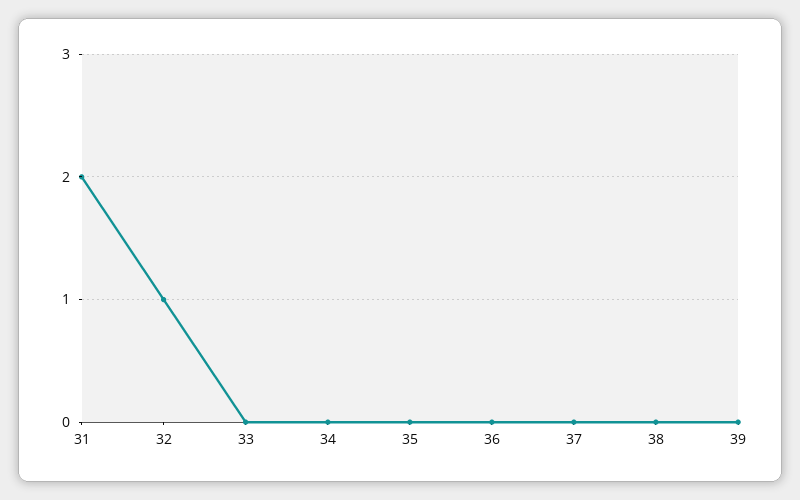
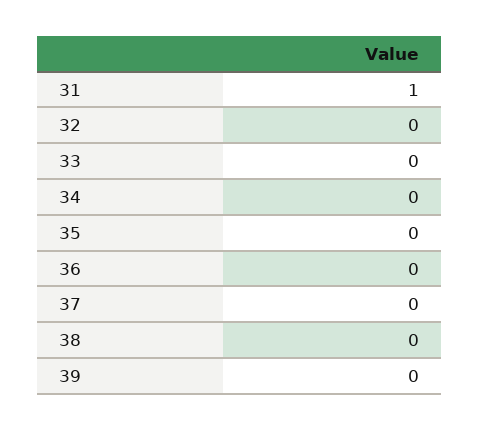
31: 2 -> 1
32: 1 -> 0

